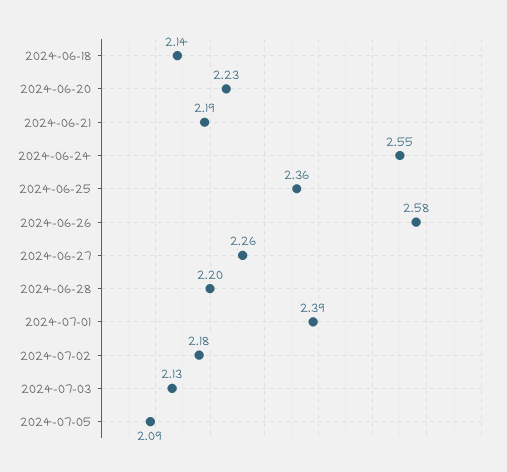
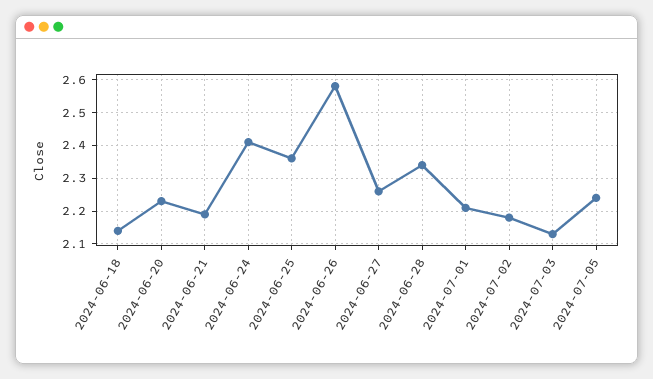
2024-06-24: 2.55 -> 2.4
2024-06-28: 2.2 -> 2.35
2024-07-01: 2.39 -> 2.2
2024-07-05: 2.09 -> 2.25

